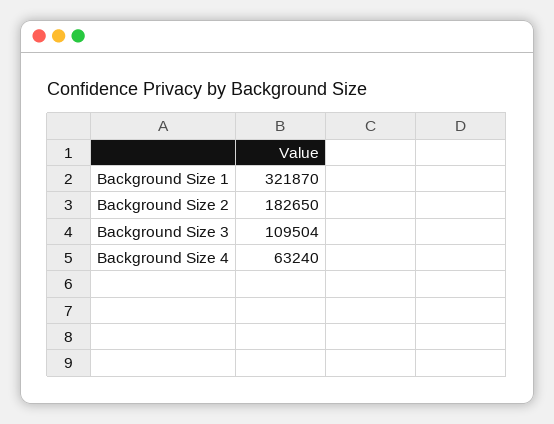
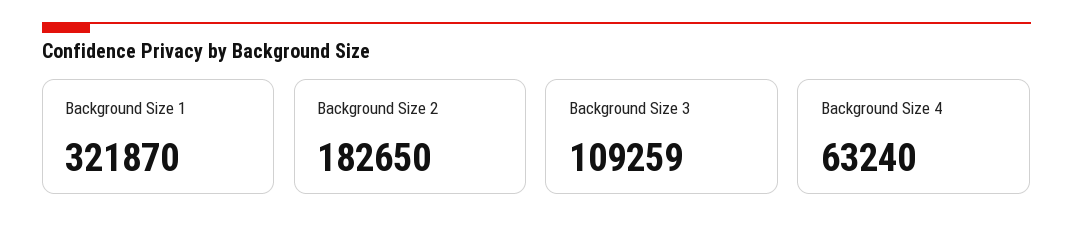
Background Size 3: 109504 -> 109259

